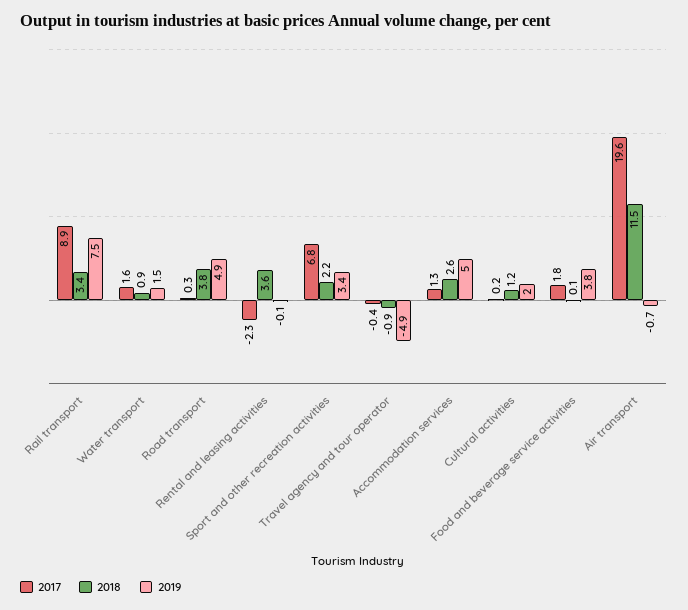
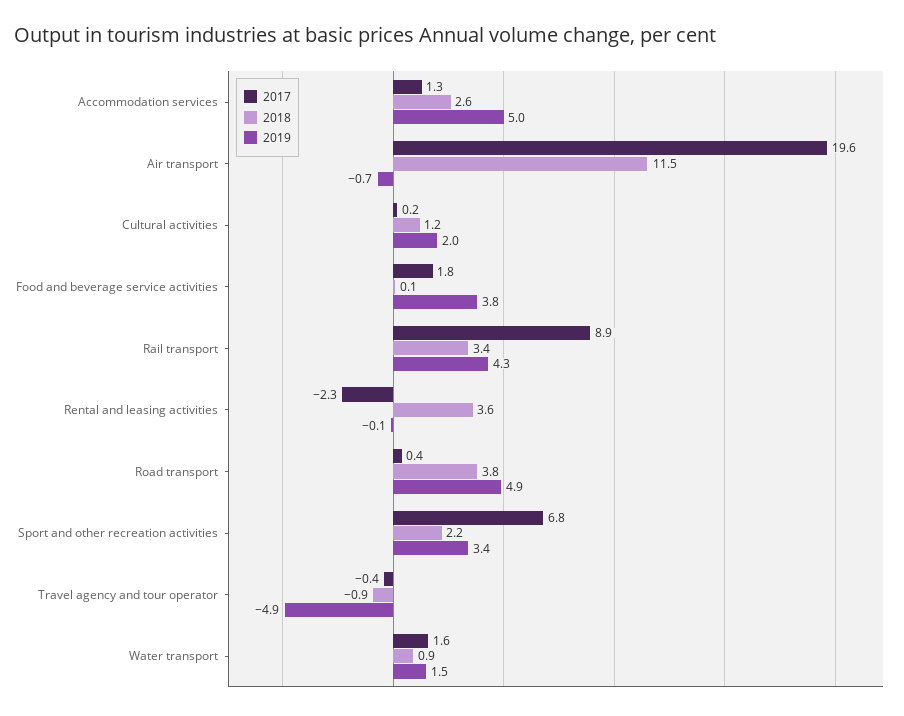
2019, Rail transport: 7.5 -> 4.3
2017, Road transport: 0.3 -> 0.4

